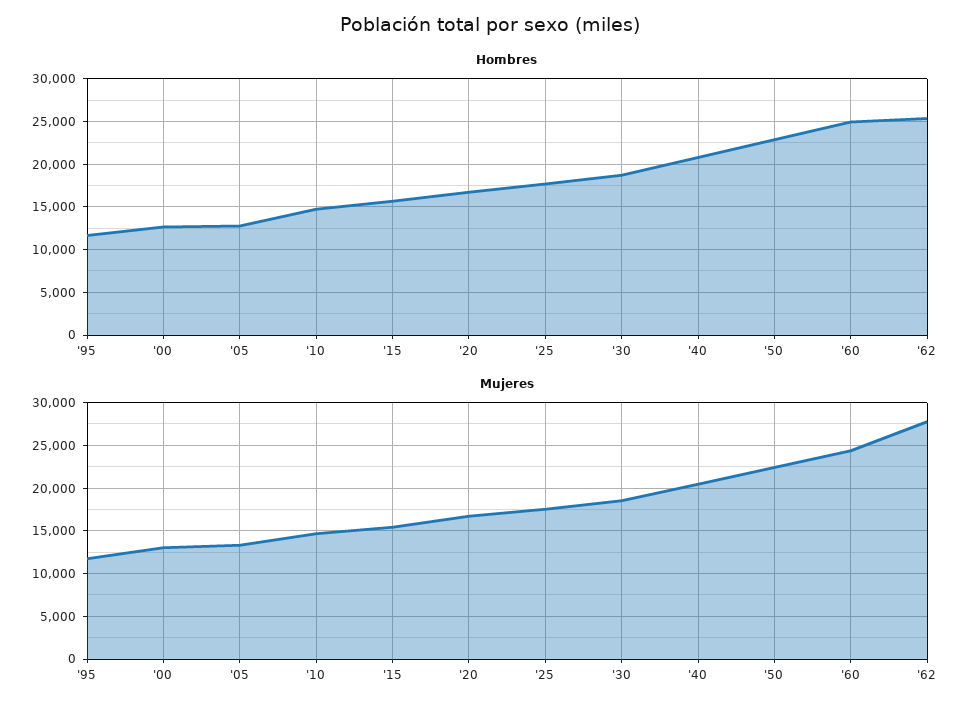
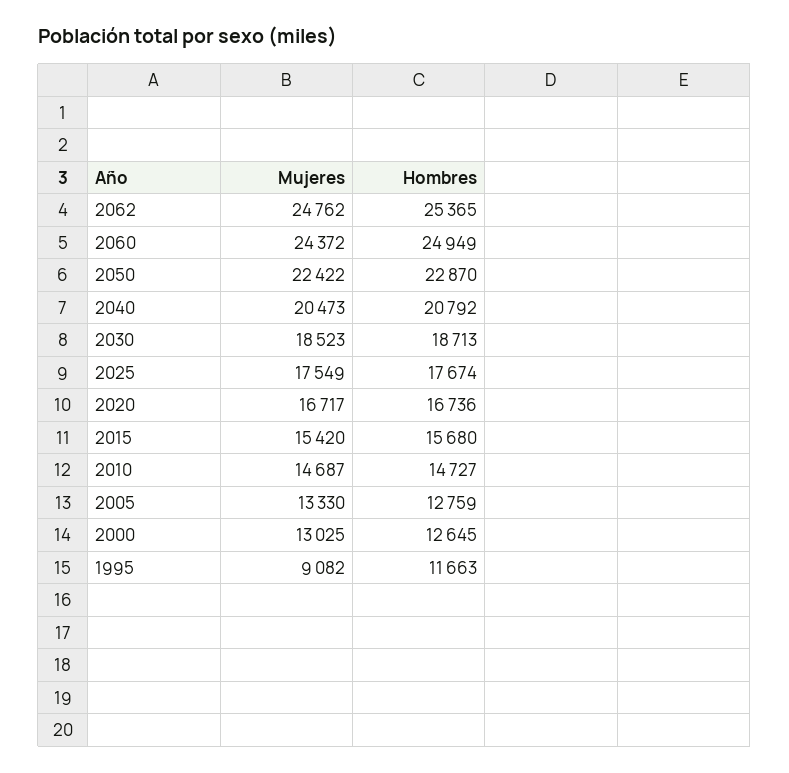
Mujeres, '95: 12000 -> 9082
Mujeres, '62: 28000 -> 24762

